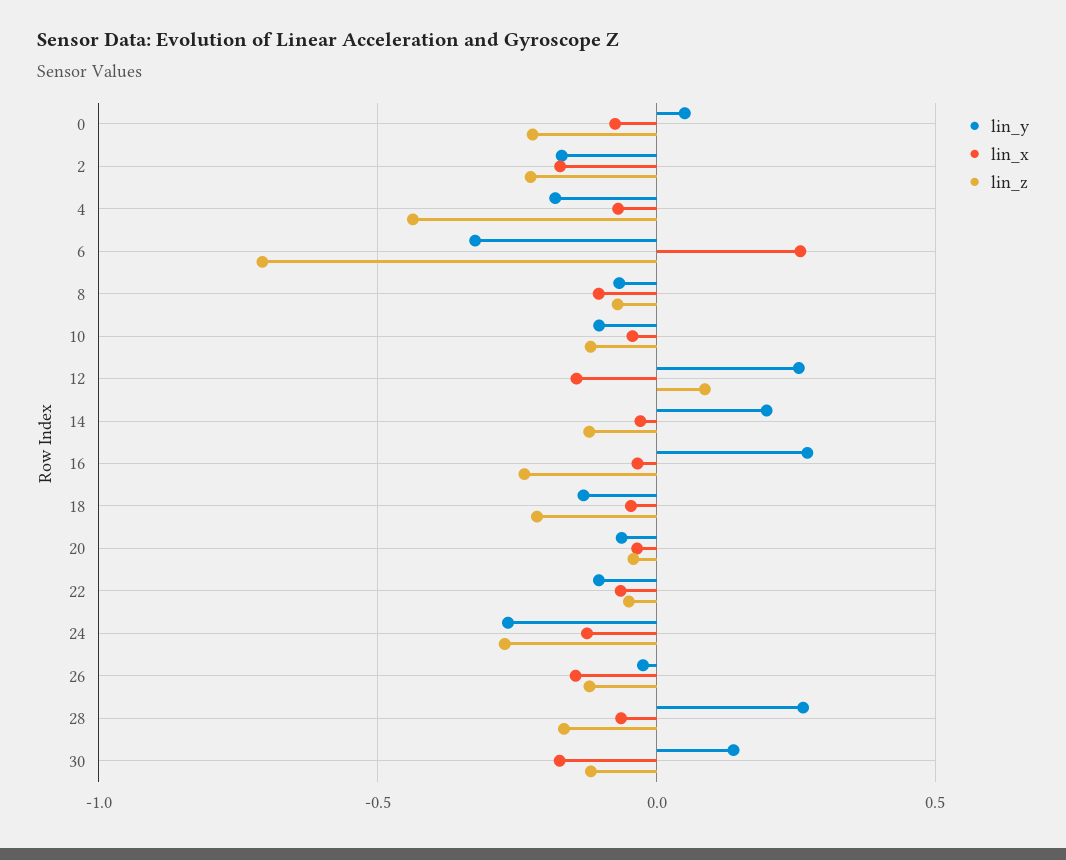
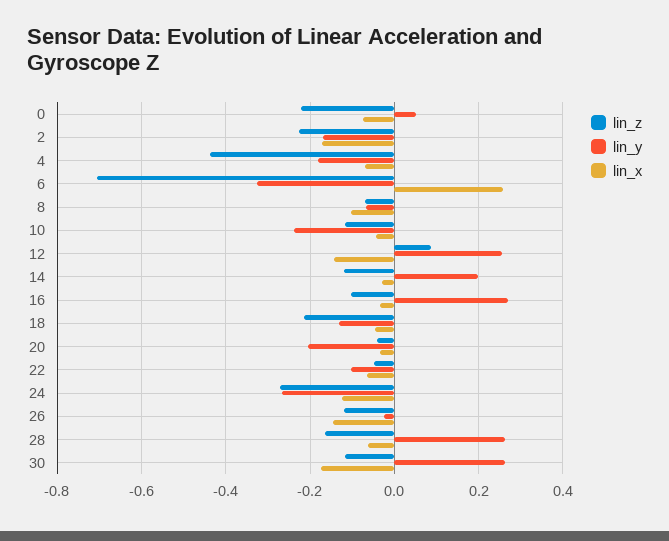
lin_y, 10: -0.1 -> -0.24
lin_z, 16: -0.25 -> -0.1
lin_y, 20: -0.05 -> -0.2
lin_y, 30: 0.15 -> 0.26

